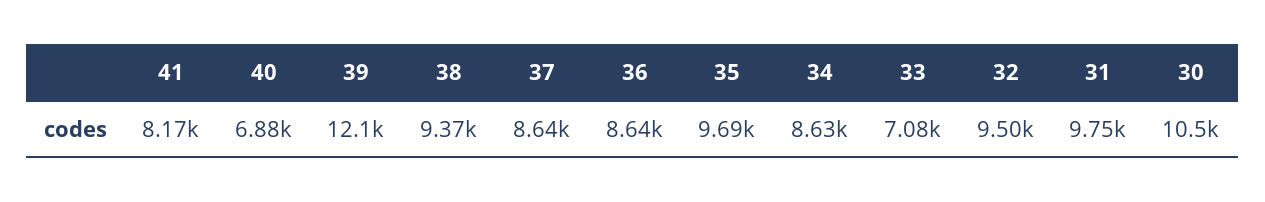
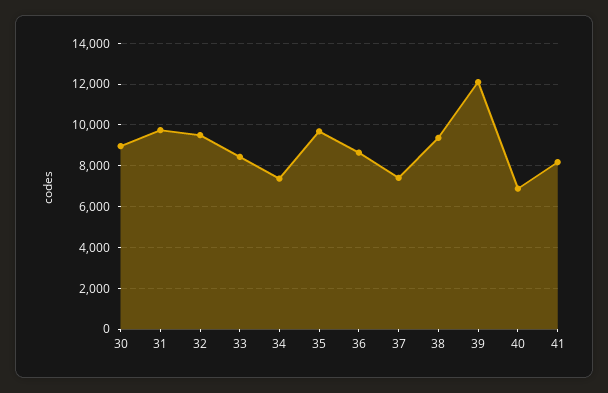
37: 8640 -> 7500
34: 8630 -> 7500
33: 7080 -> 8500
30: 10500 -> 9000

